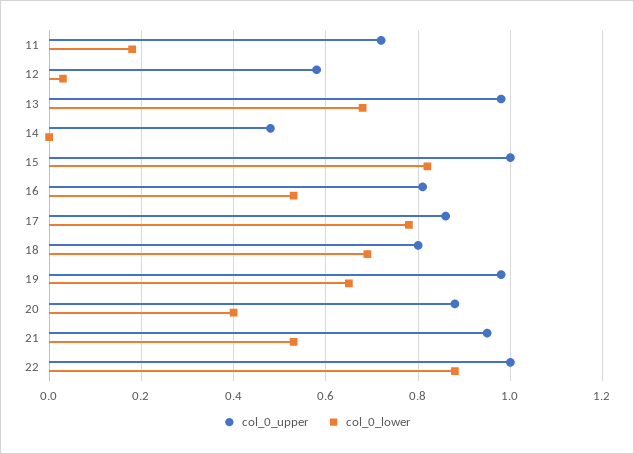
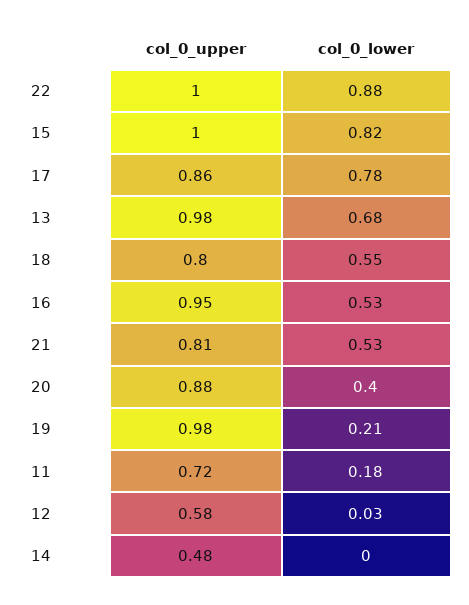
col_0_upper, 16: 0.8 -> 0.95
col_0_lower, 18: 0.7 -> 0.55
col_0_lower, 19: 0.65 -> 0.21
col_0_upper, 21: 0.95 -> 0.81

